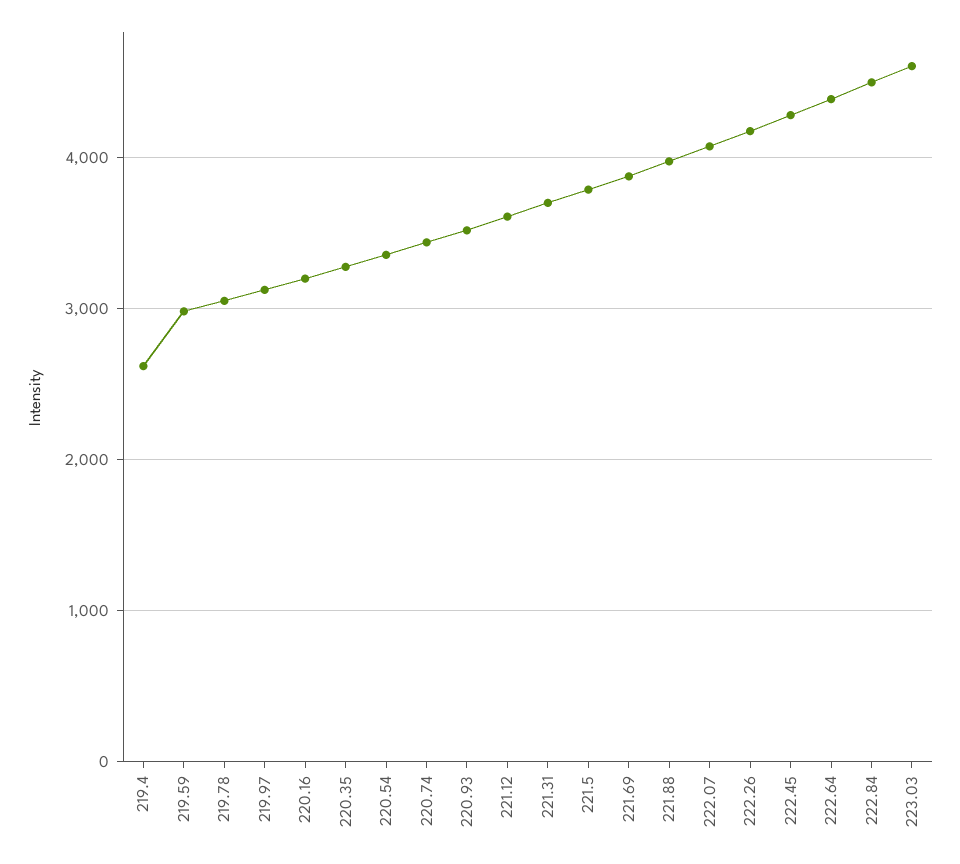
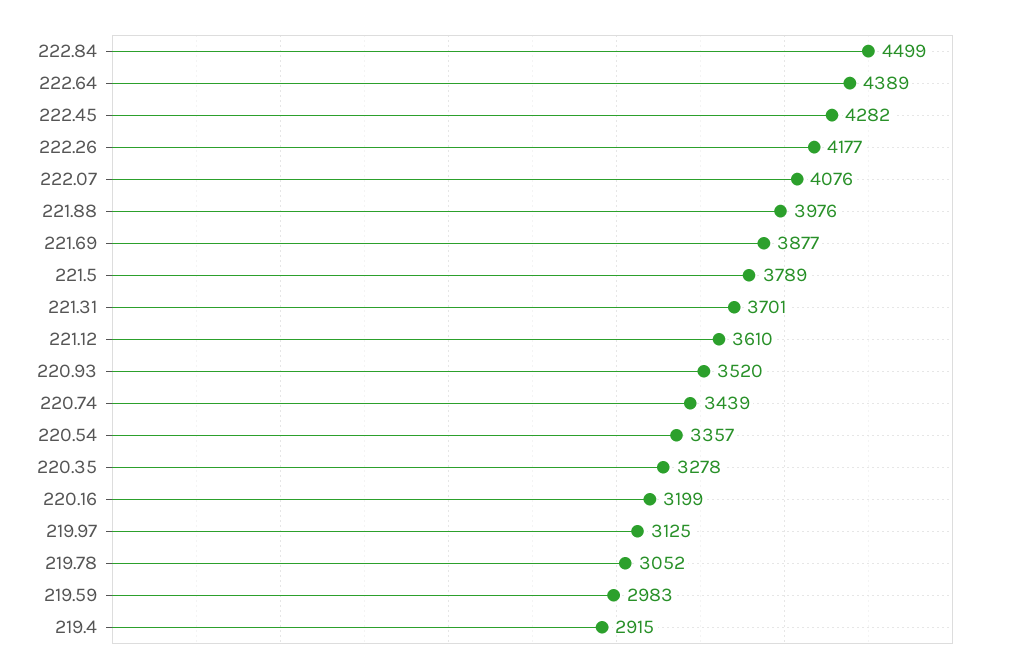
219.4: 2600 -> 2915
223.03: 4600 -> none

